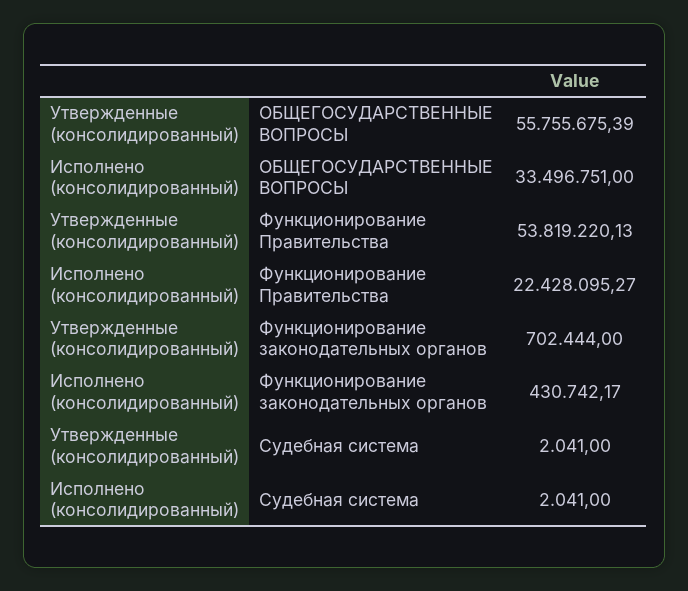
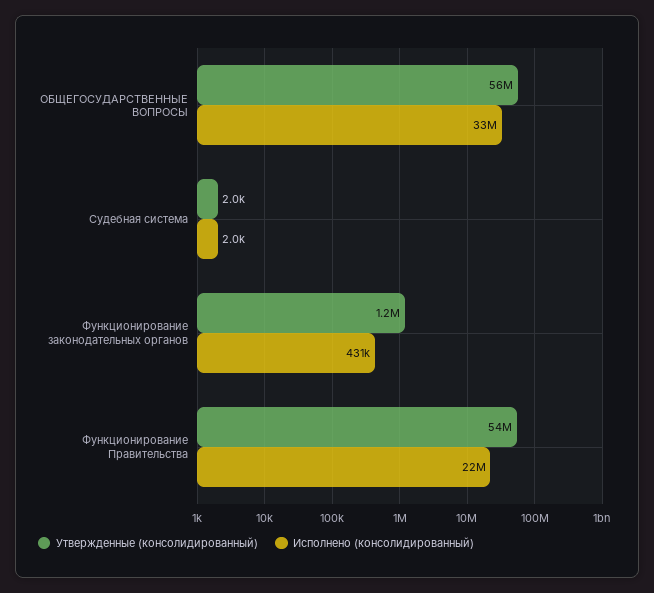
Утвержденные (консолидированный), Функционирование законодательных органов: 702444 -> 1200000

